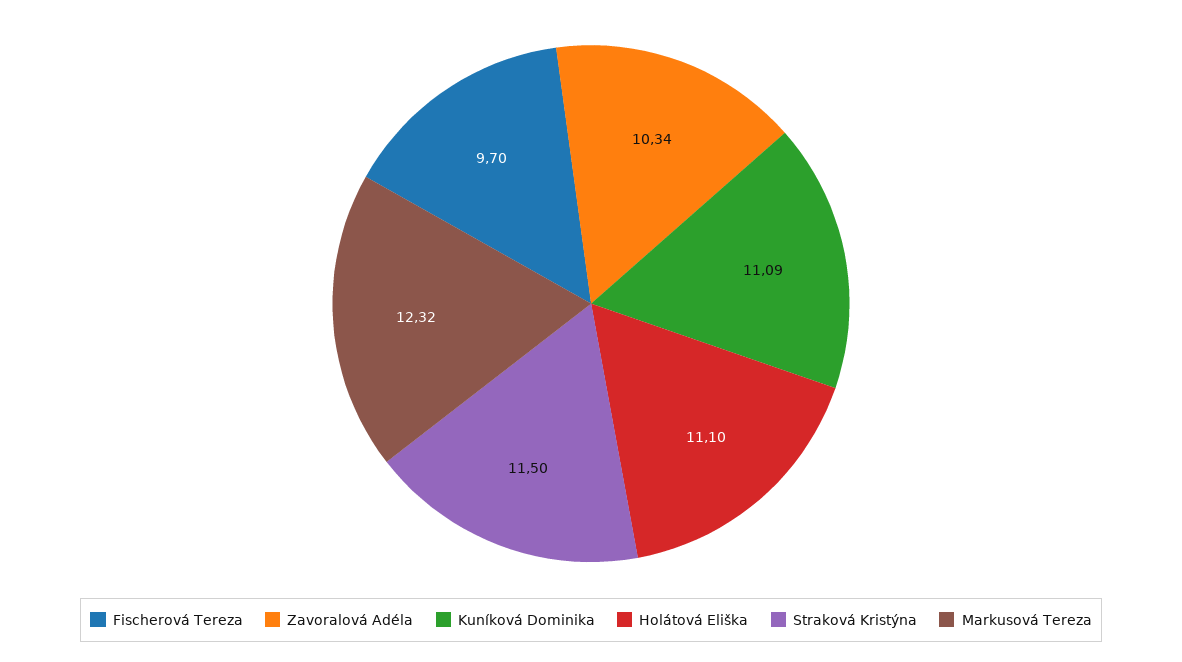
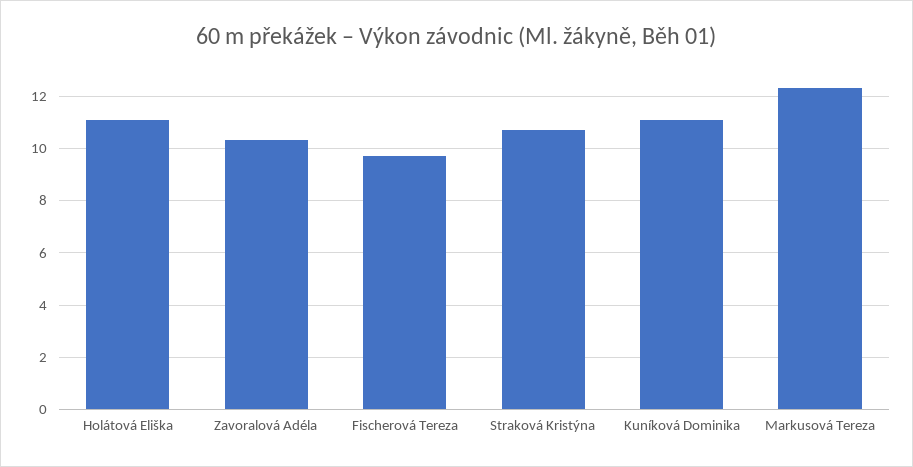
Straková Kristýna: 11.5 -> 10.75

